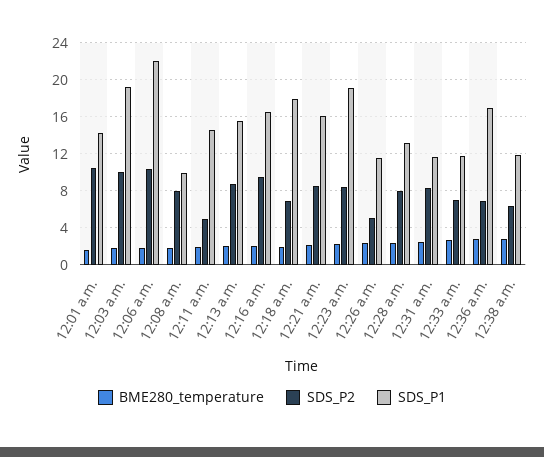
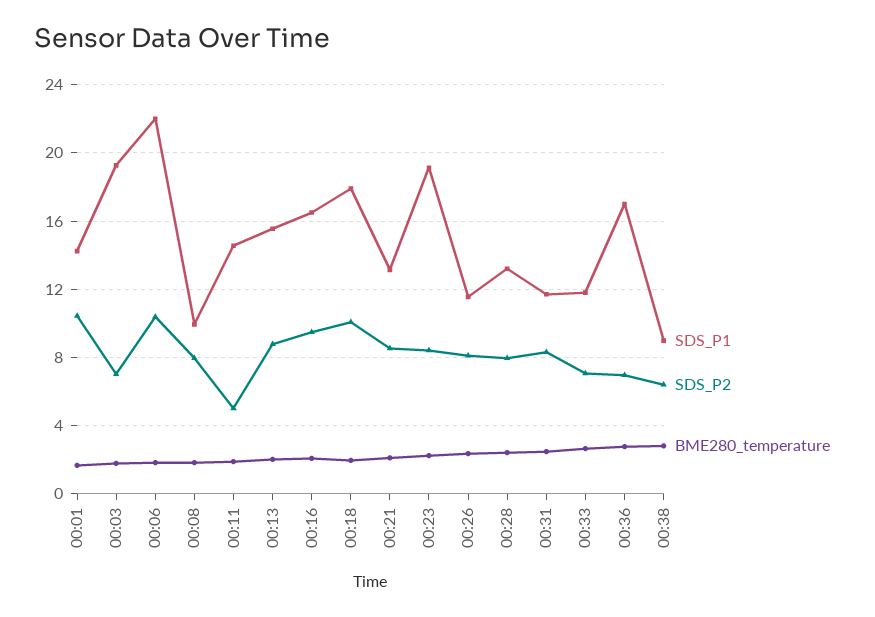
SDS_P2, 12:03 a.m.: 10 -> 7
SDS_P2, 12:18 a.m.: 7 -> 10
SDS_P1, 12:21 a.m.: 16 -> 13
SDS_P2, 12:26 a.m.: 5 -> 8
SDS_P1, 12:38 a.m.: 12 -> 9

